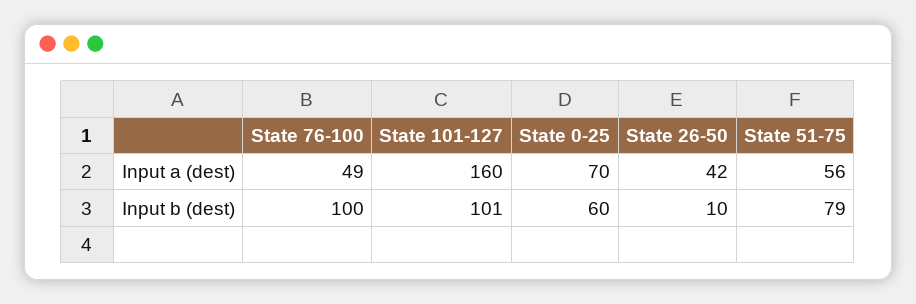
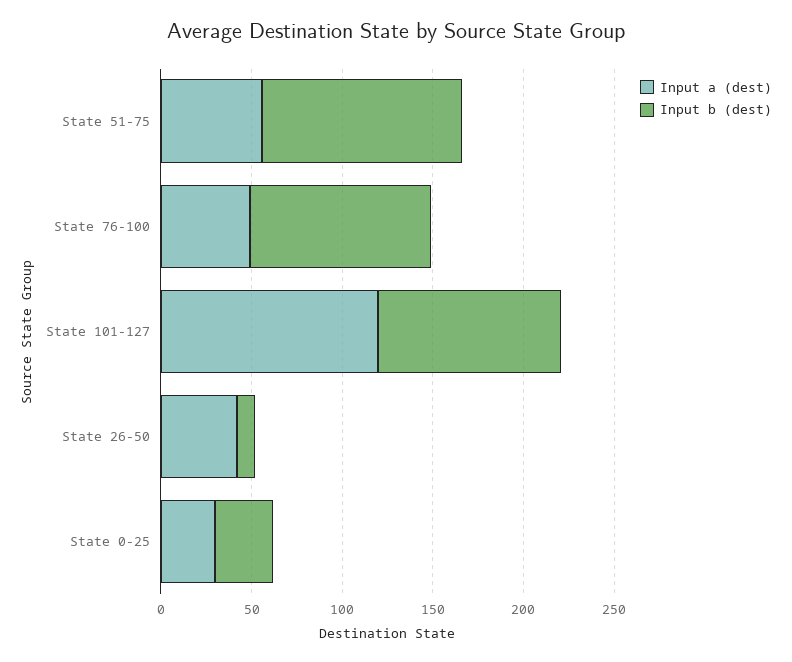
Input a (dest), State 101-127: 160 -> 120
Input a (dest), State 0-25: 70 -> 30
Input b (dest), State 0-25: 60 -> 30
Input b (dest), State 51-75: 79 -> 110

